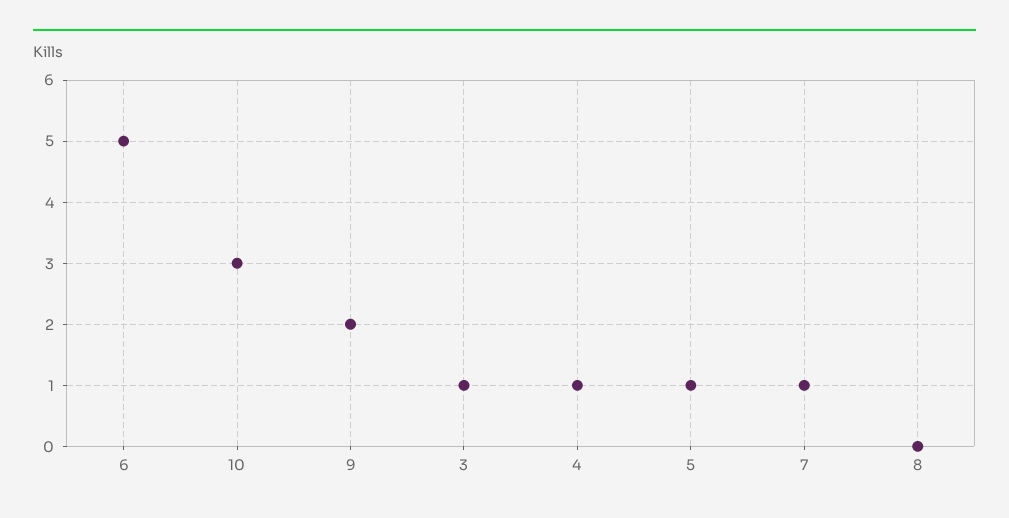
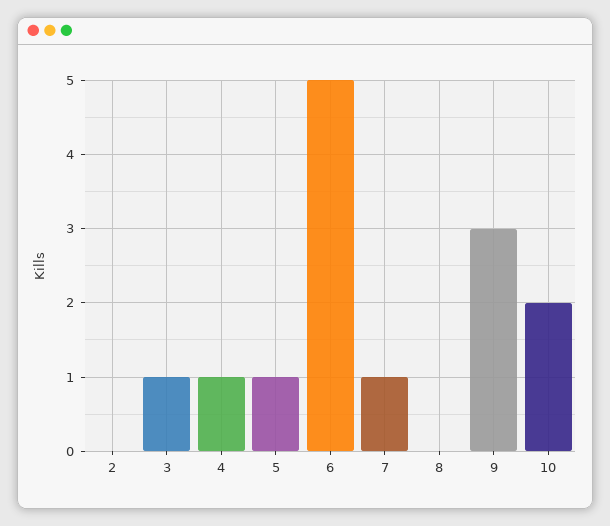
10: 3 -> 2
9: 2 -> 3
2: none -> 0

